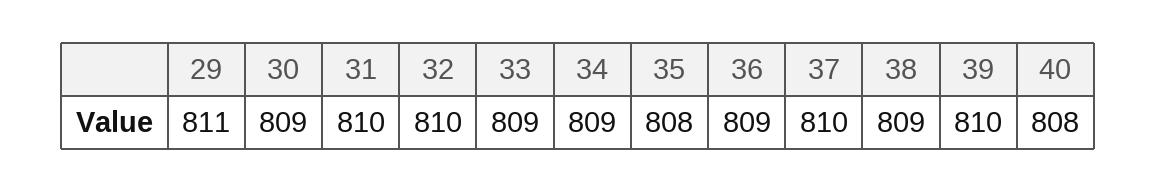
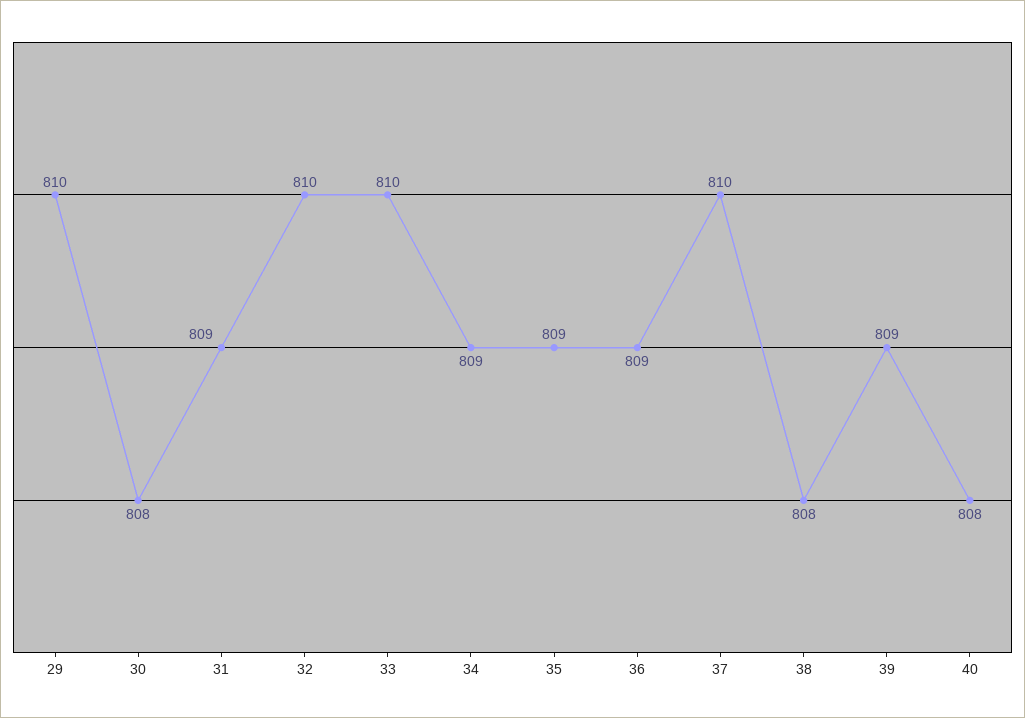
29: 811 -> 810
30: 809 -> 808
31: 810 -> 809
33: 809 -> 810
35: 808 -> 809
38: 809 -> 808
39: 810 -> 809

